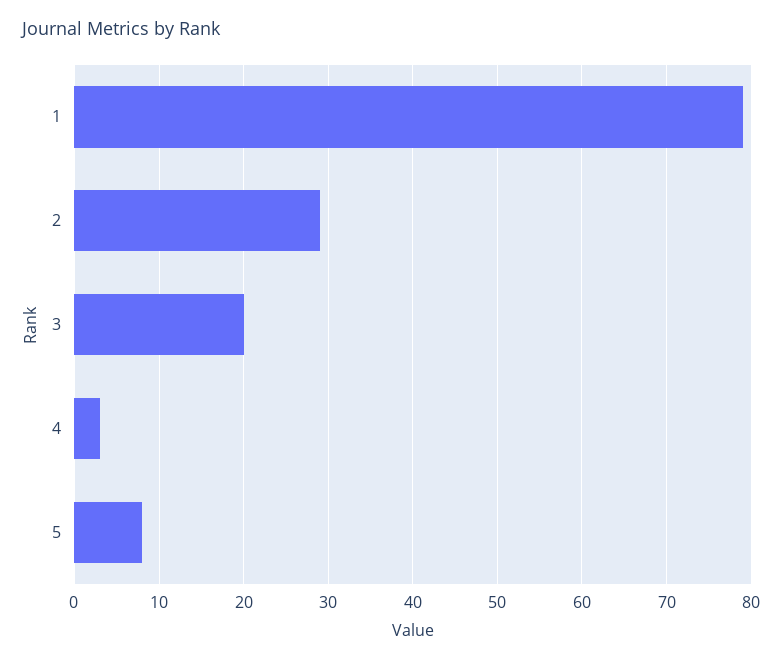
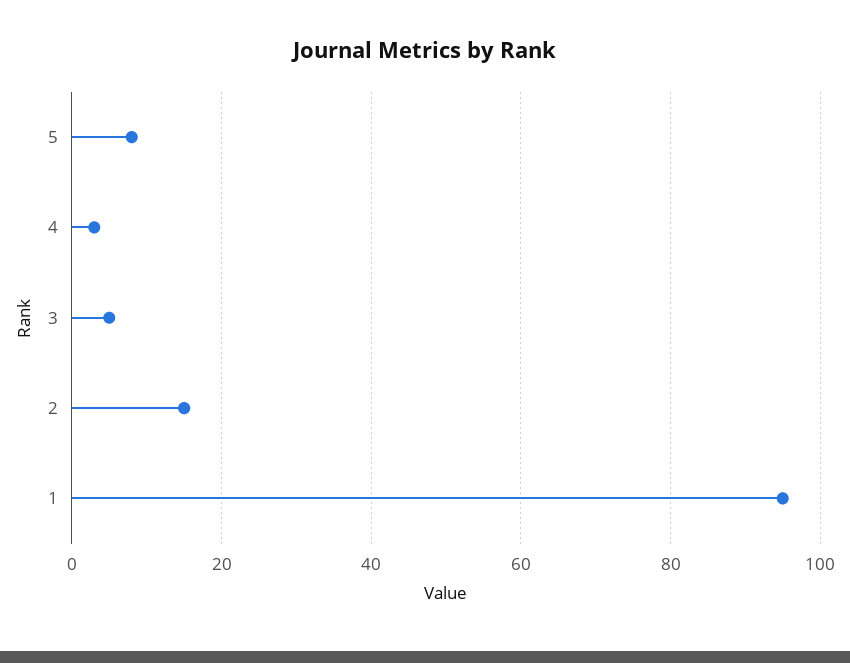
1: 79 -> 95
2: 29 -> 15
3: 20 -> 5

